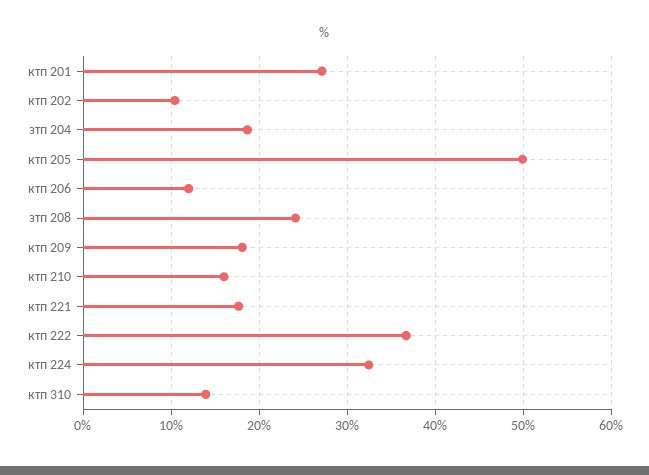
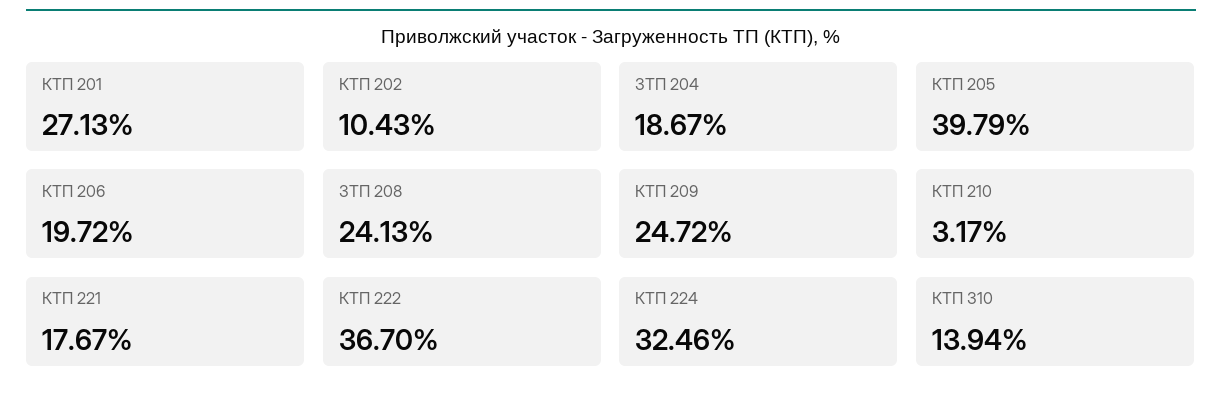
ктп 205: 50 -> 39.79
ктп 206: 12 -> 19.72
ктп 209: 18 -> 24.72
ктп 210: 16 -> 3.17

